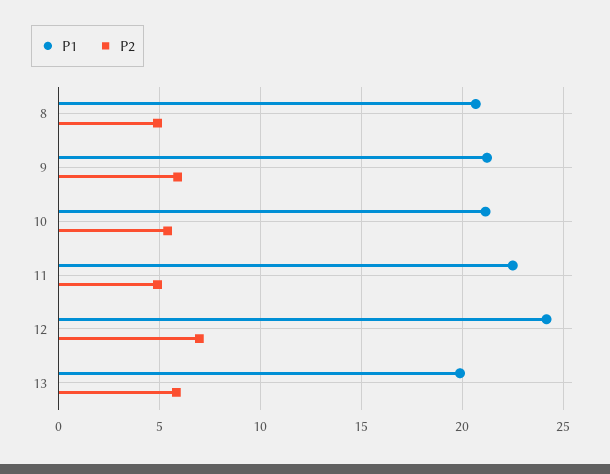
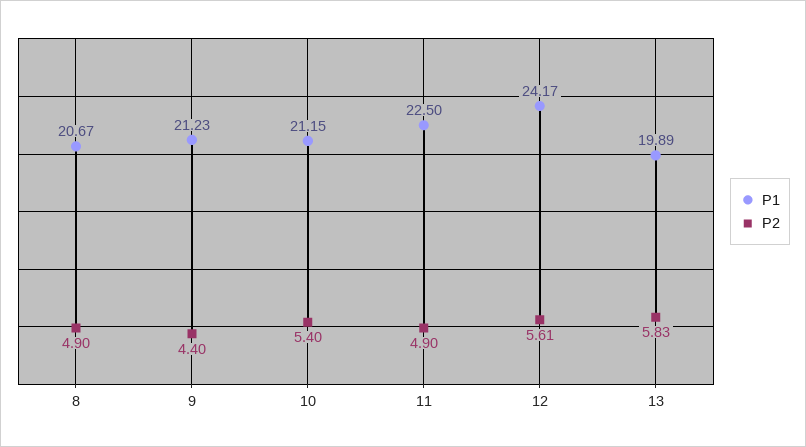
P2, 9: 6 -> 4.4
P2, 12: 7 -> 5.61

